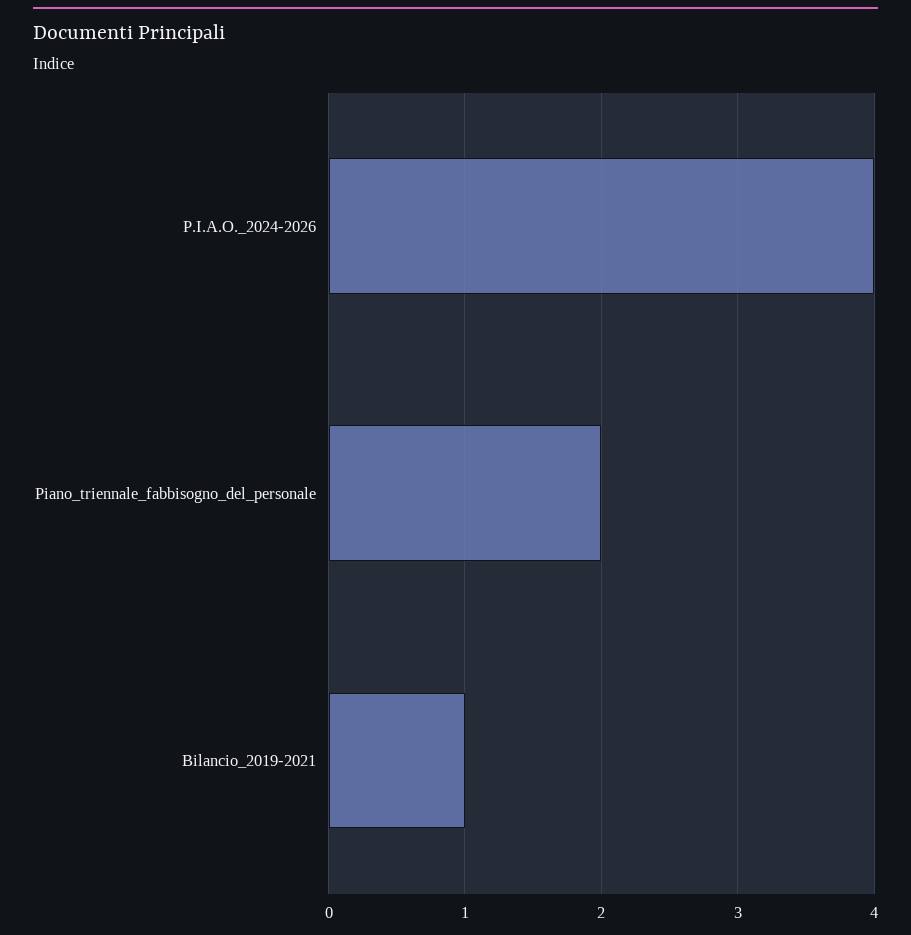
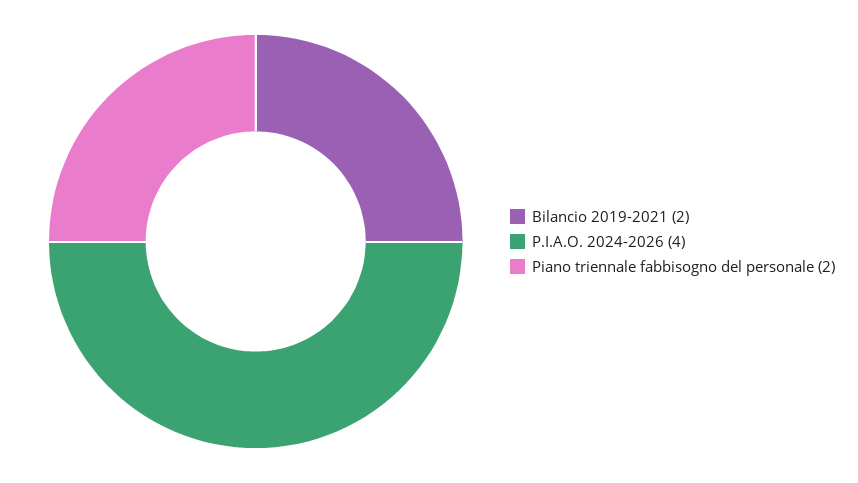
Bilancio_2019-2021: 1 -> 2

